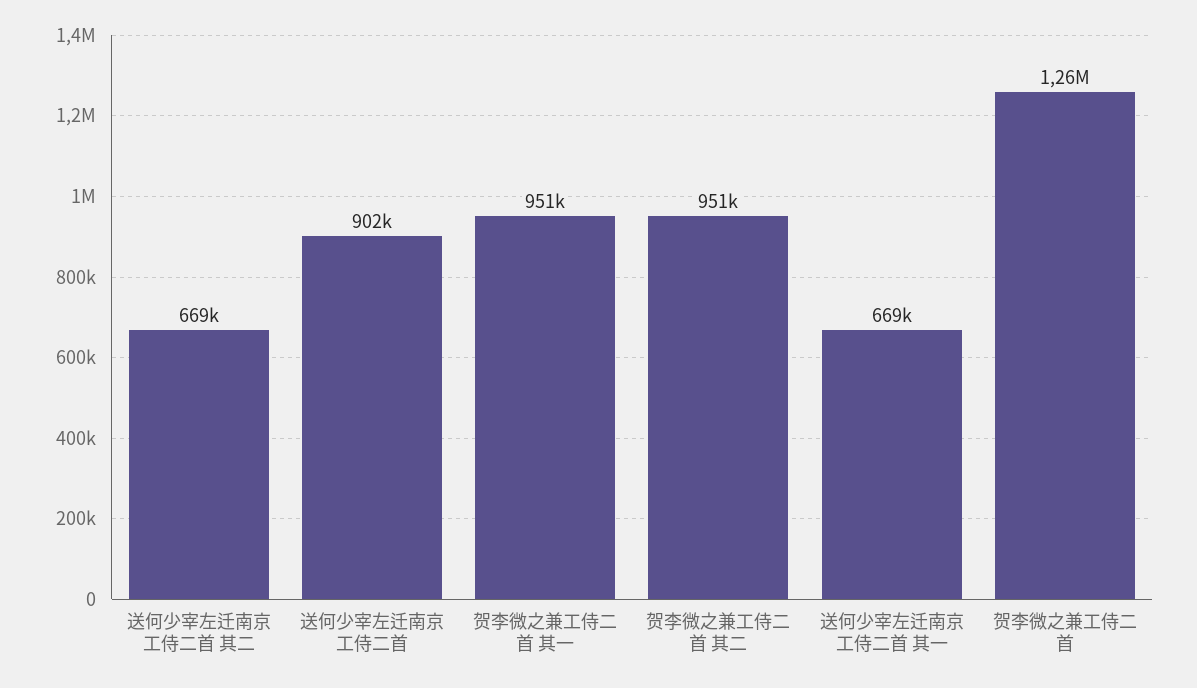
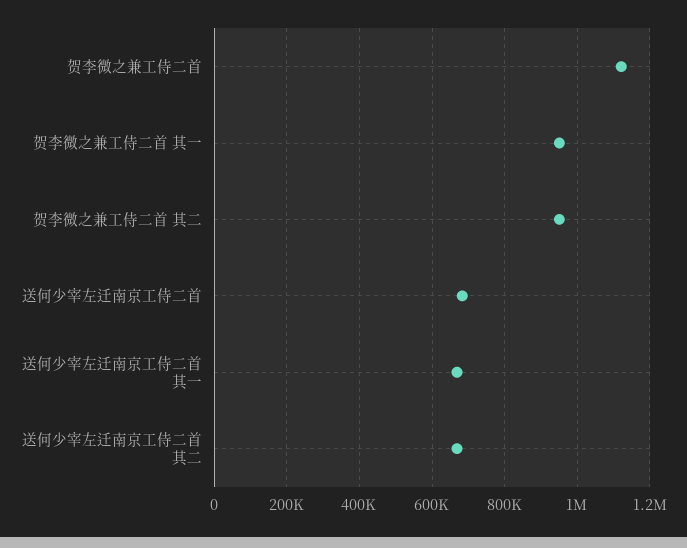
送何少宰左迁南京工侍二首: 902000 -> 680000
贺李微之兼工侍二首: 1260000 -> 1120000

